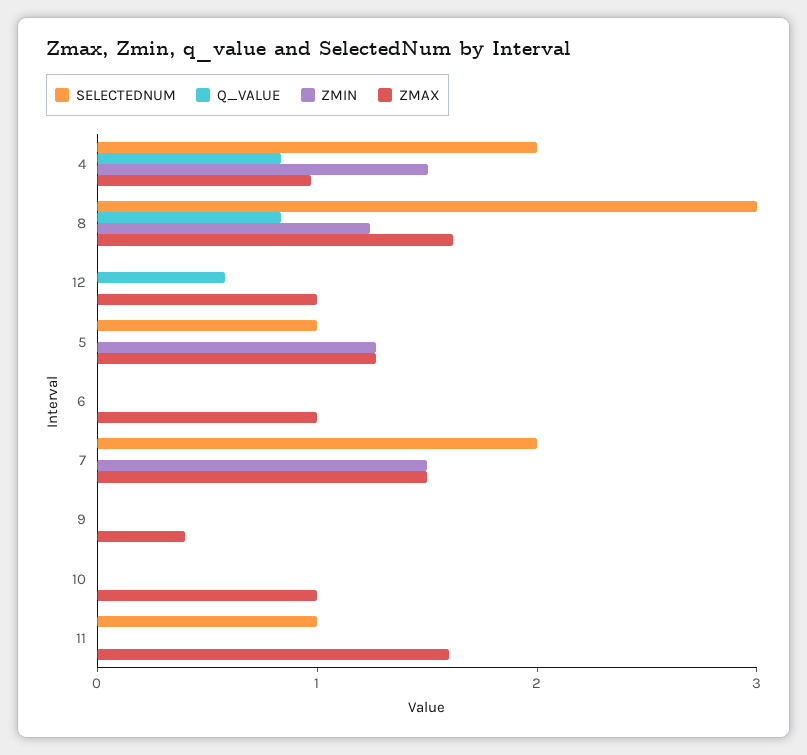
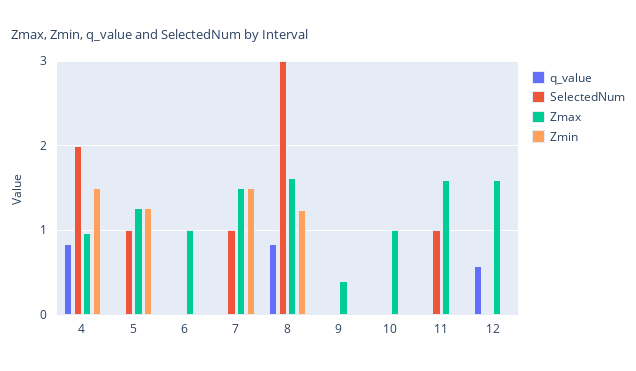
ZMAX, 12: 1 -> 1.6
SELECTEDNUM, 7: 2 -> 1

